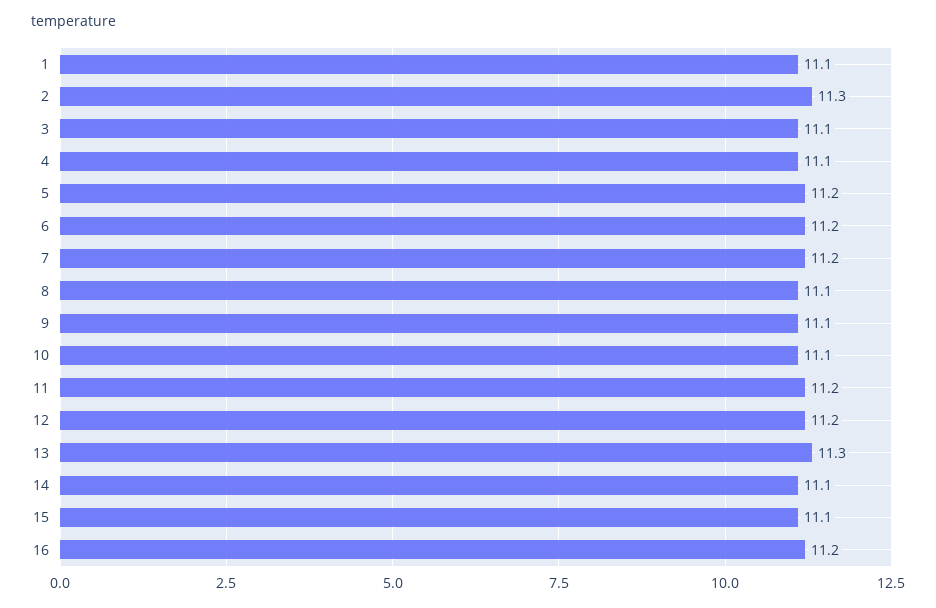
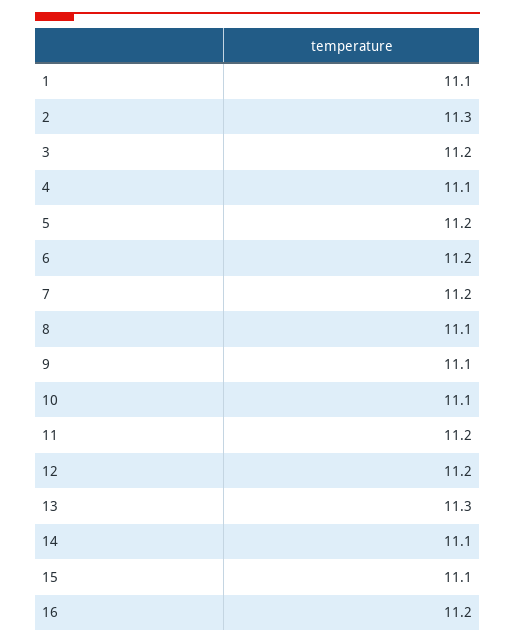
3: 11.1 -> 11.2

